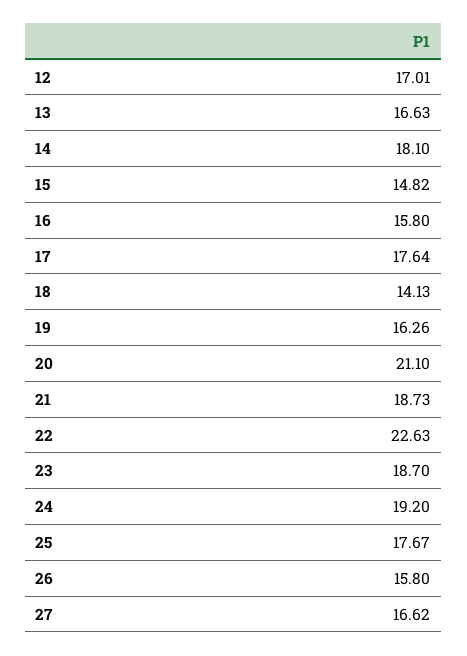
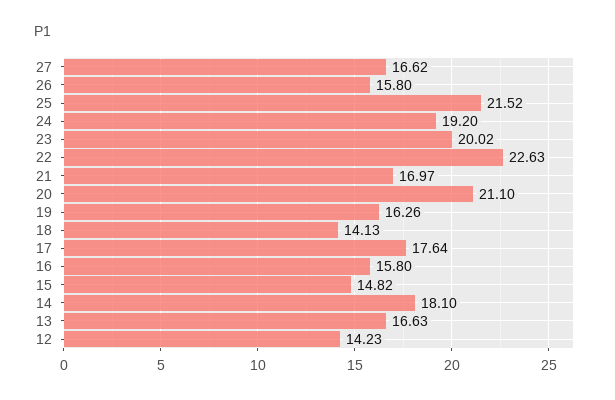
12: 17.01 -> 14.23
21: 18.73 -> 16.97
23: 18.7 -> 20.02
25: 17.67 -> 21.52

